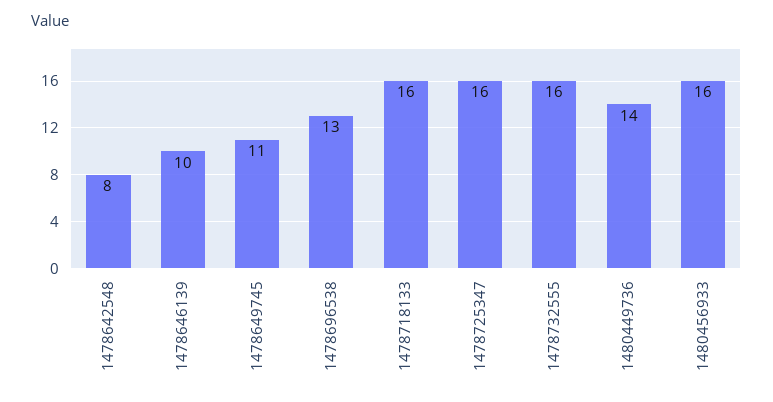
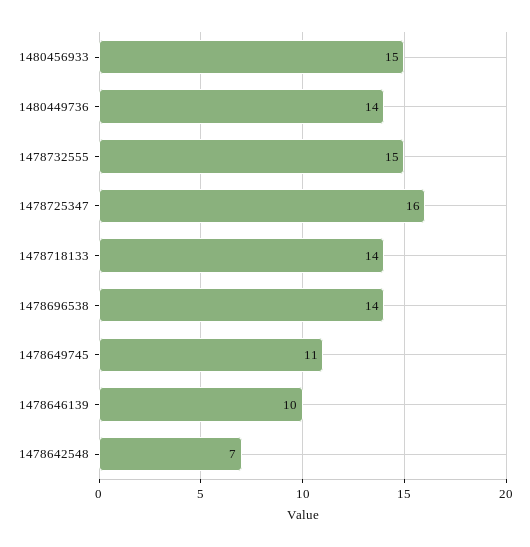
1478642548: 8 -> 7
1478696538: 13 -> 14
1478718133: 16 -> 14
1478732555: 16 -> 15
1480456933: 16 -> 15

